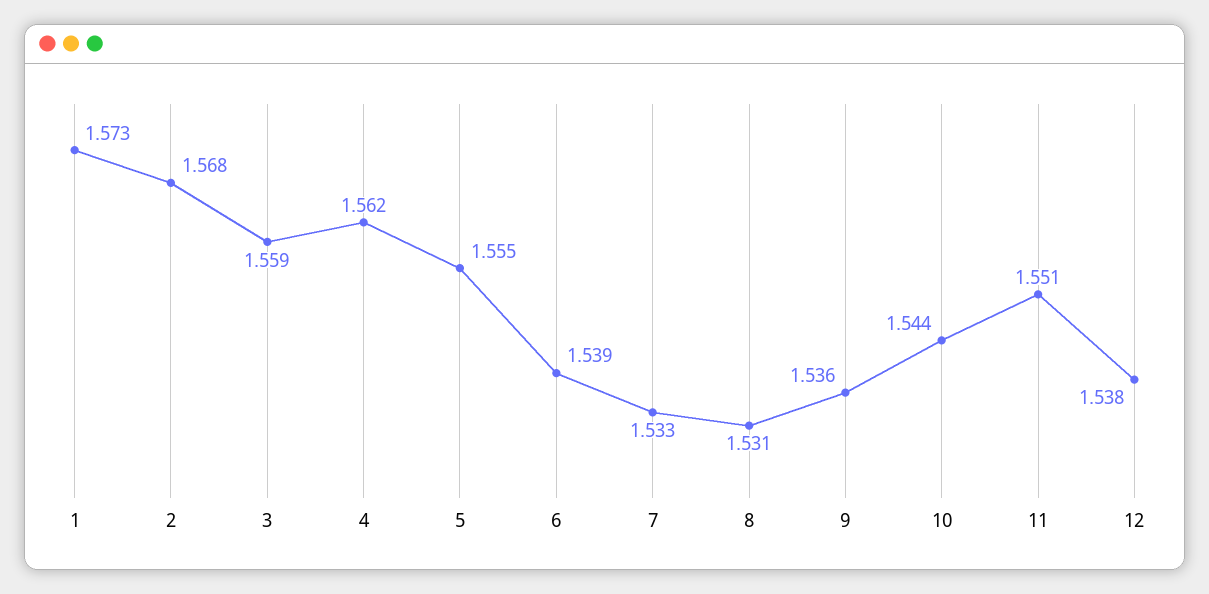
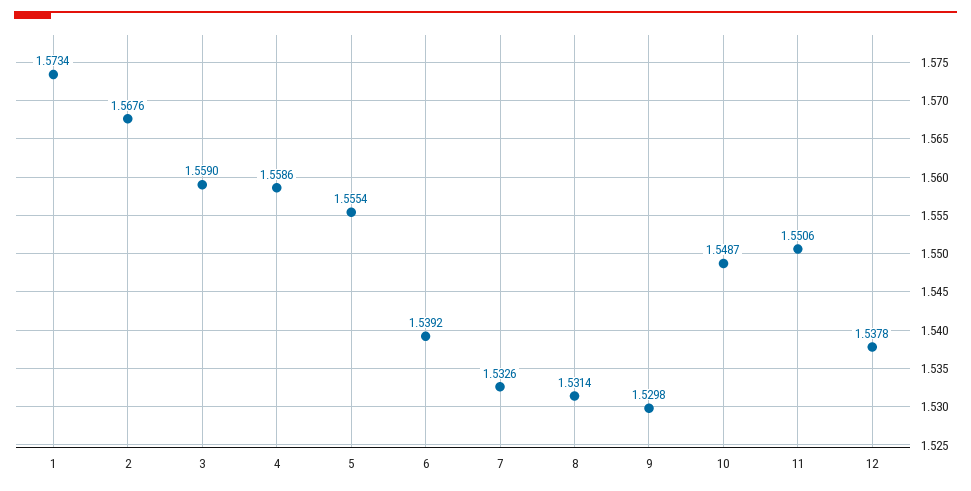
4: 1.562 -> 1.5586
9: 1.536 -> 1.5298
10: 1.544 -> 1.5487

